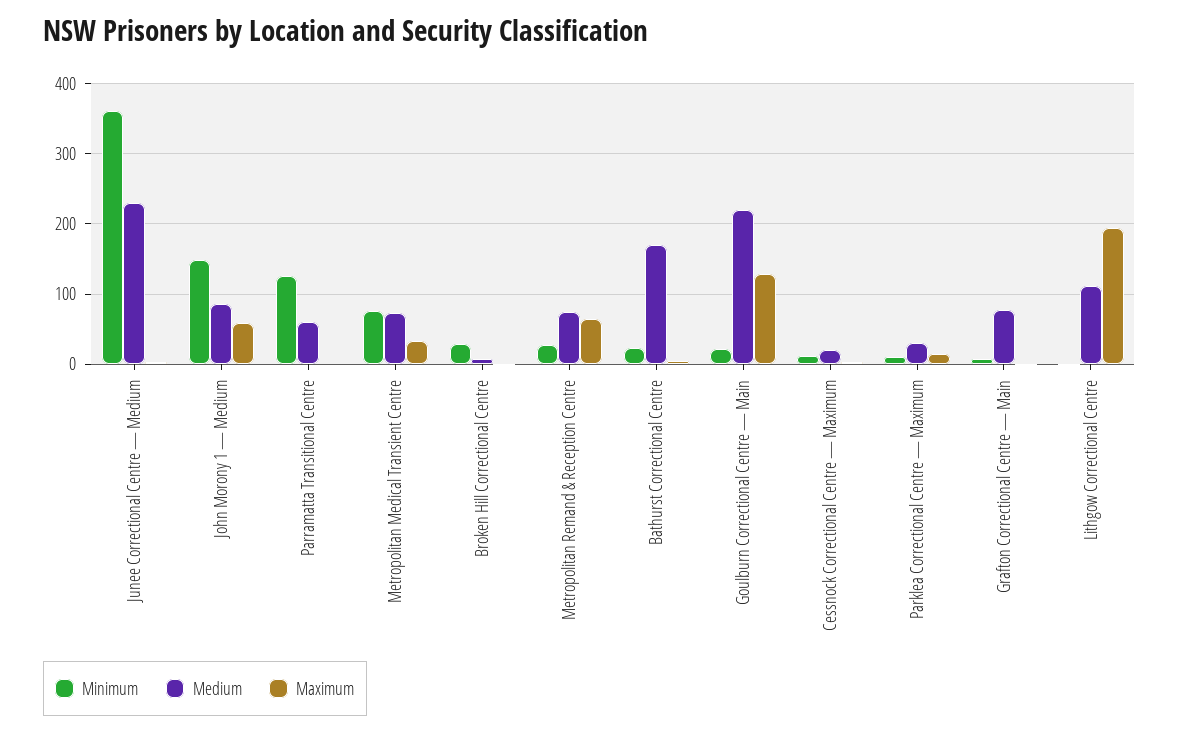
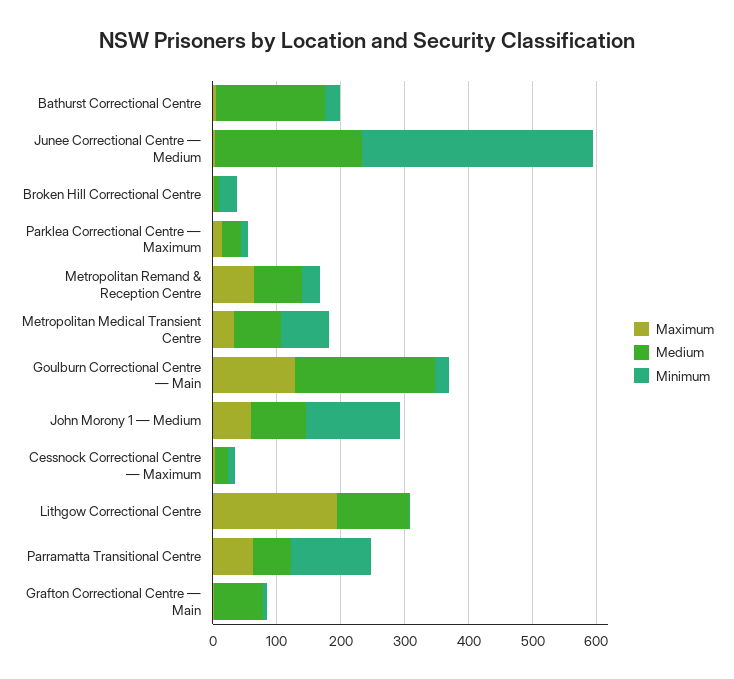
Maximum, Parramatta Transitional Centre: 0 -> 60

